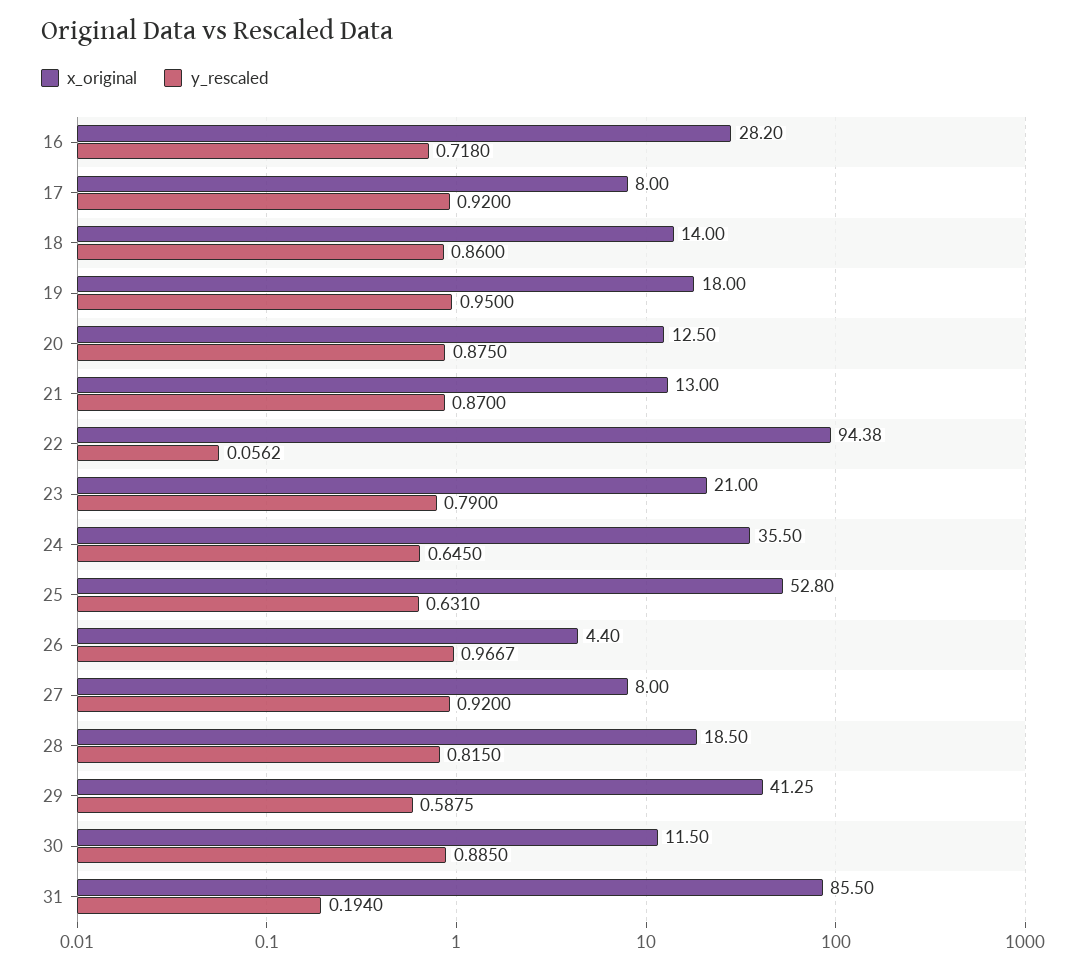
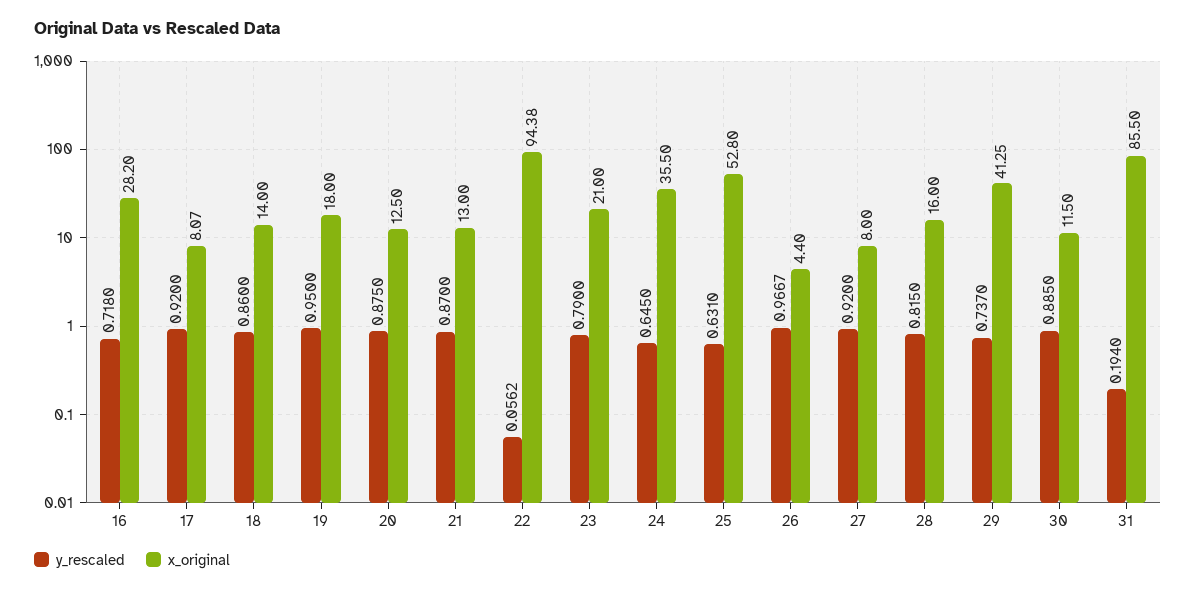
x_original, 17: 8 -> 8.07
x_original, 28: 18.5 -> 16
y_rescaled, 29: 0.5875 -> 0.737

